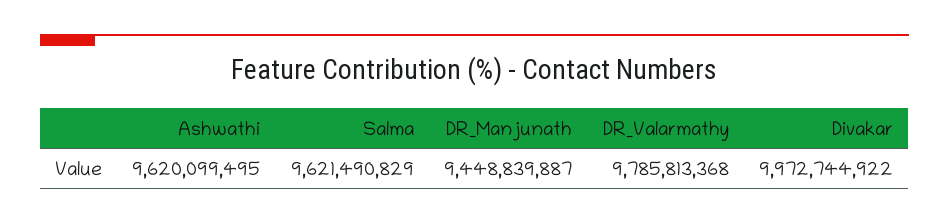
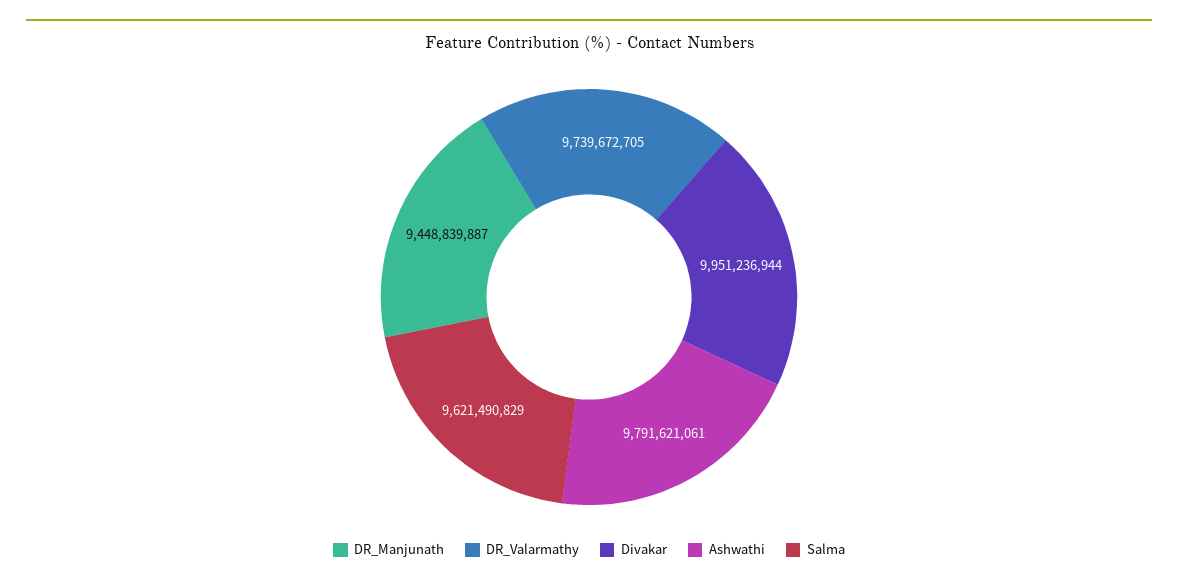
Ashwathi: 9620099495 -> 9791621061
DR_Valarmathy: 9785813368 -> 9739672705
Divakar: 9972744922 -> 9951236944

